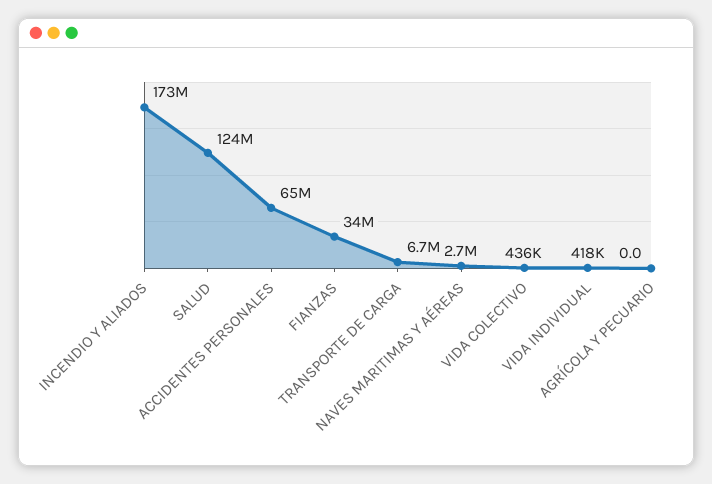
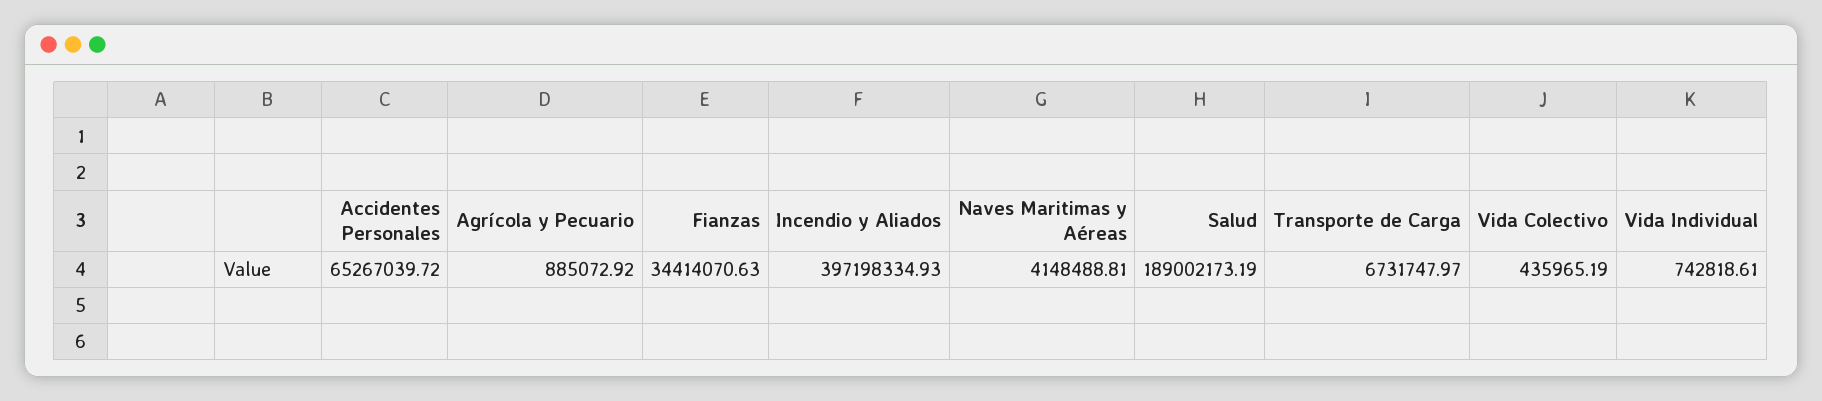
INCENDIO Y ALIADOS: 173000000 -> 397198334.93
SALUD: 124000000 -> 189002173.19
NAVES MARITIMAS Y AÉREAS: 2700000 -> 4148488.81
VIDA INDIVIDUAL: 418000 -> 742818.61
AGRÍCOLA Y PECUARIO: 0 -> 885072.92

